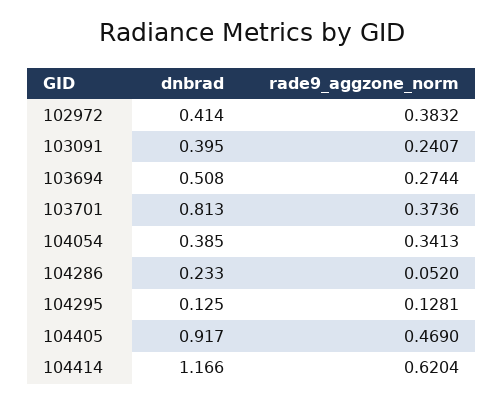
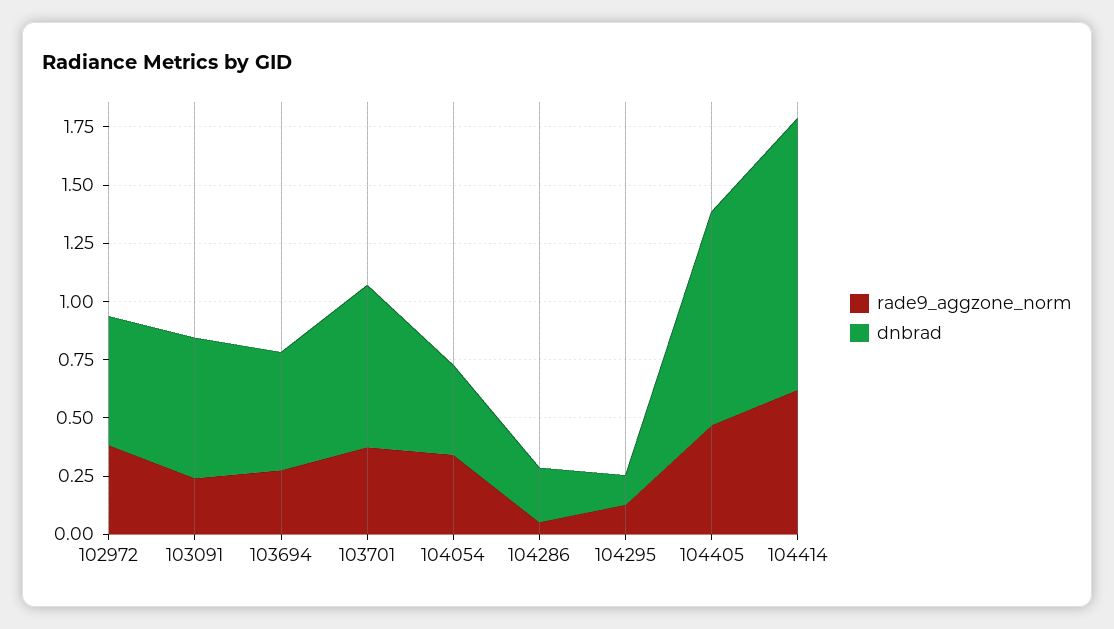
dnbrad, 102972: 0.414 -> 0.55
dnbrad, 103091: 0.395 -> 0.6
dnbrad, 103701: 0.813 -> 0.7

